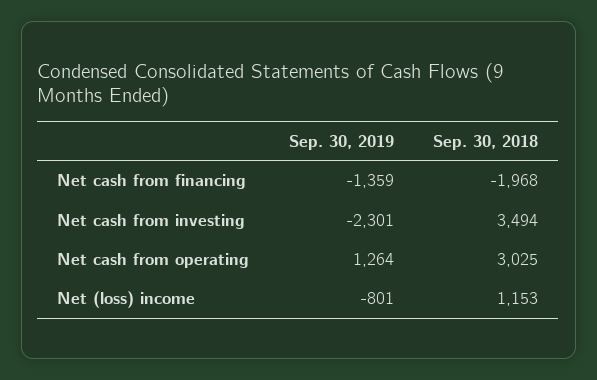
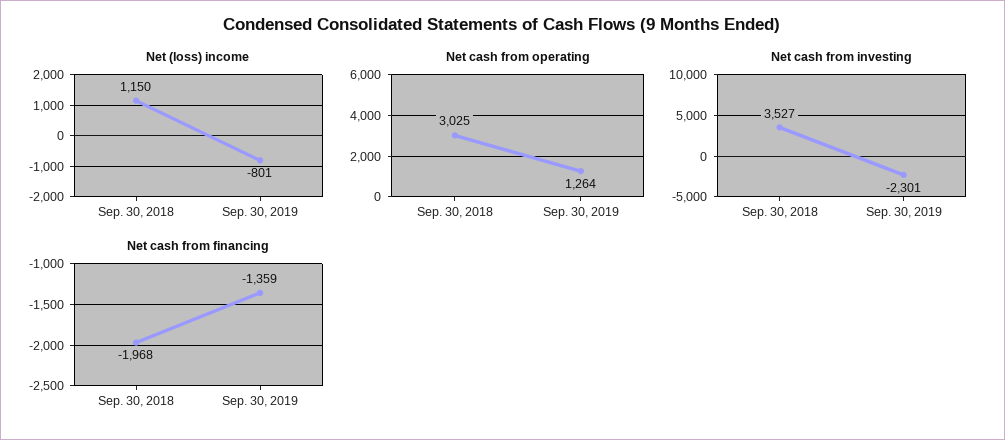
Net cash from investing, Sep. 30, 2018: 3494 -> 3527
Net (loss) income, Sep. 30, 2018: 1153 -> 1150

